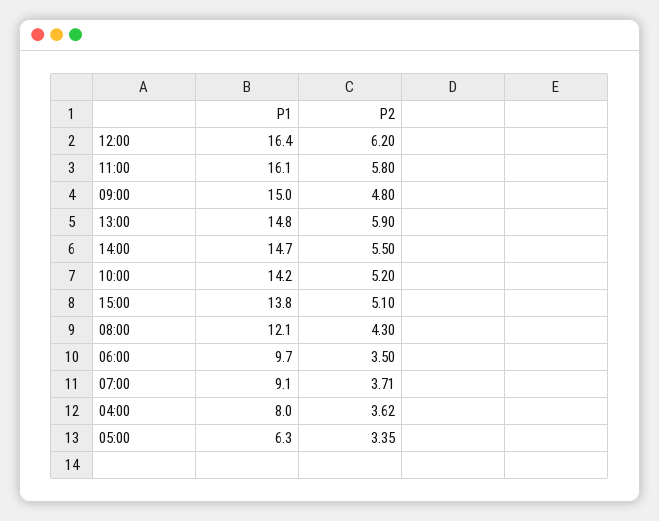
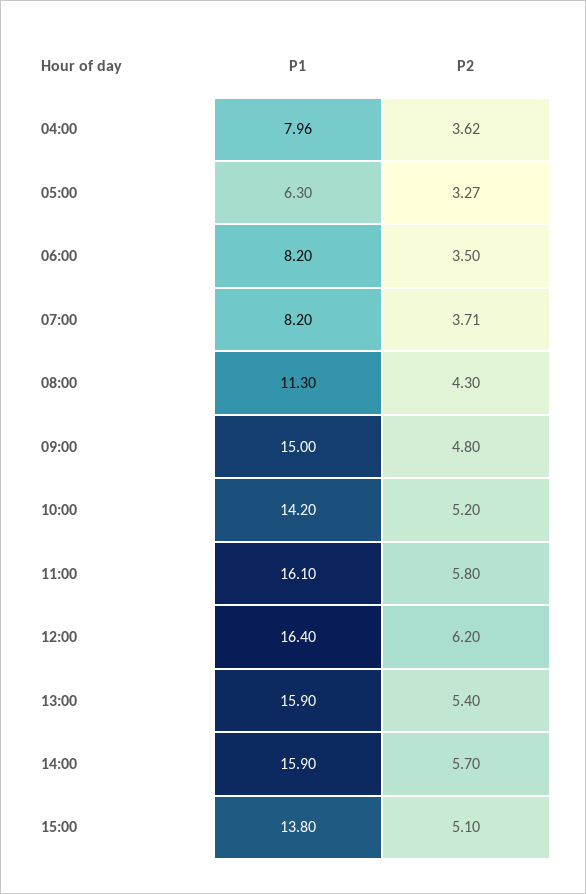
P1, 13:00: 14.8 -> 15.9
P2, 13:00: 5.9 -> 5.4
P1, 14:00: 14.7 -> 15.9
P2, 14:00: 5.5 -> 5.7
P1, 08:00: 12.1 -> 11.3
P1, 06:00: 9.7 -> 8.2
P1, 07:00: 9.1 -> 8.2
P2, 05:00: 3.35 -> 3.27

